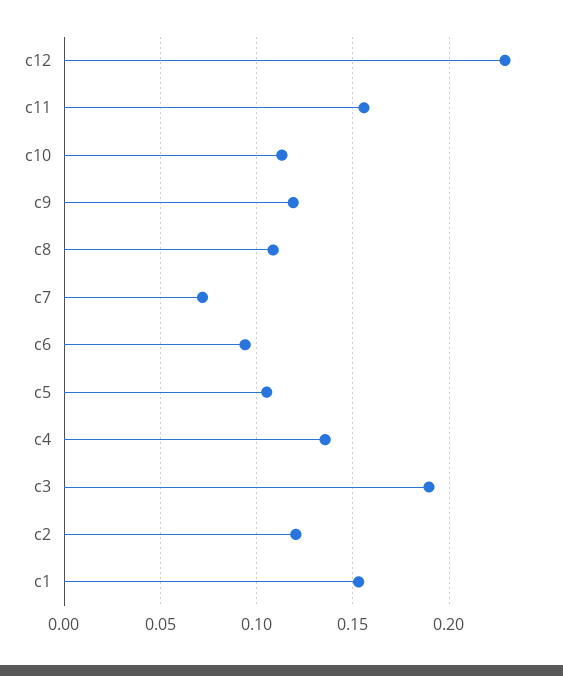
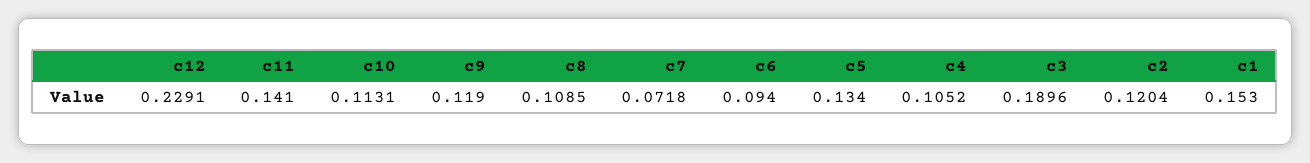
c11: 0.155 -> 0.141
c5: 0.105 -> 0.134
c4: 0.135 -> 0.1052

